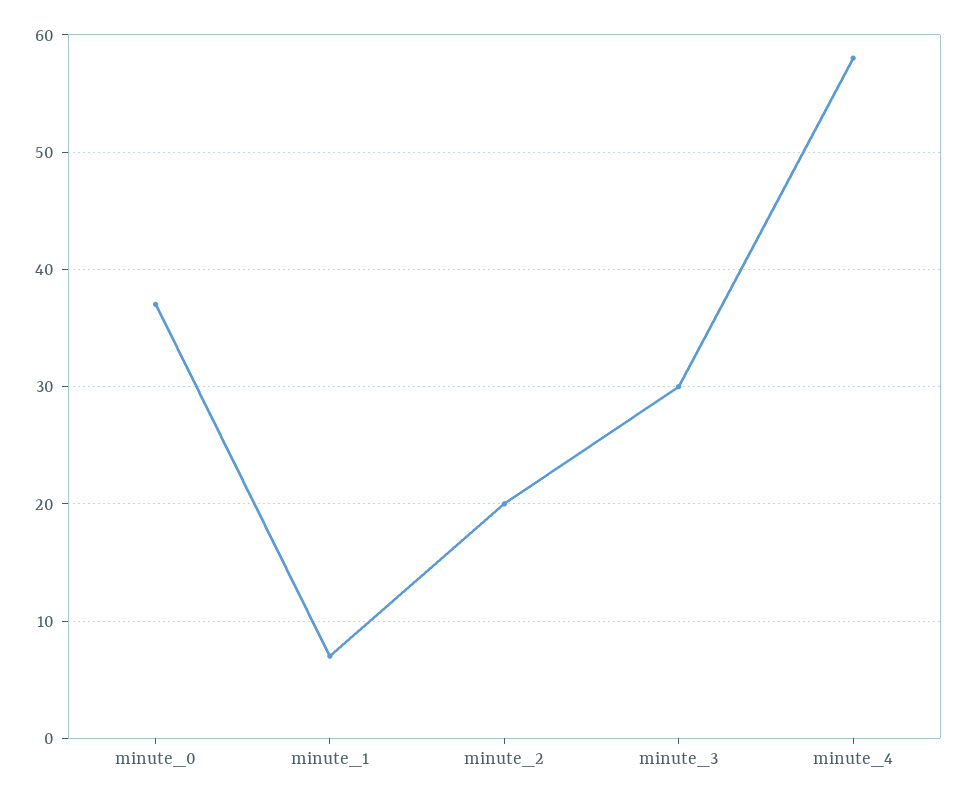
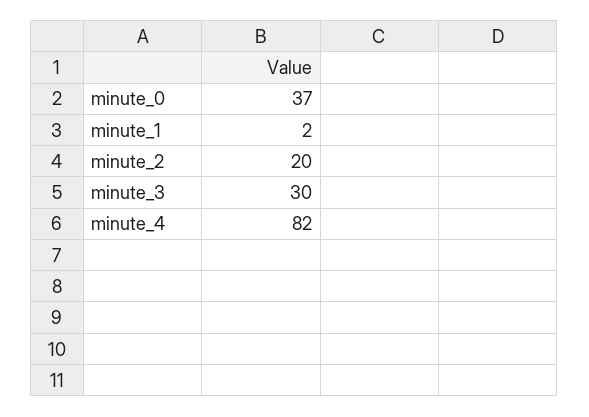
minute_1: 7 -> 2
minute_4: 58 -> 82

